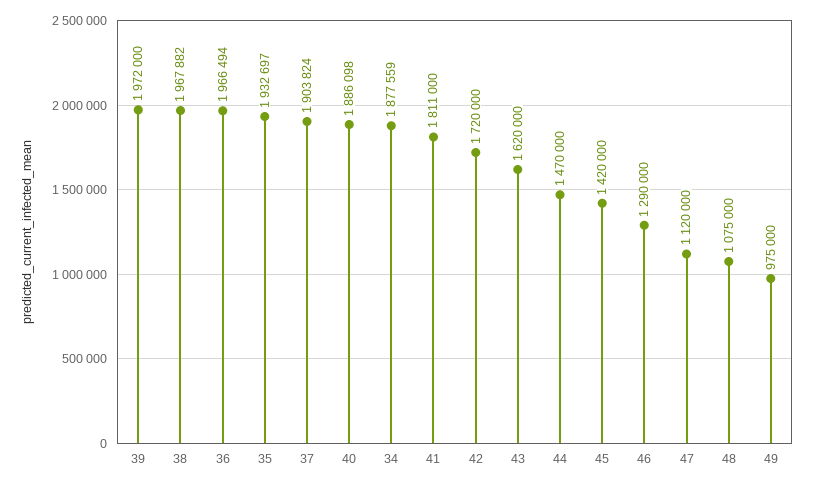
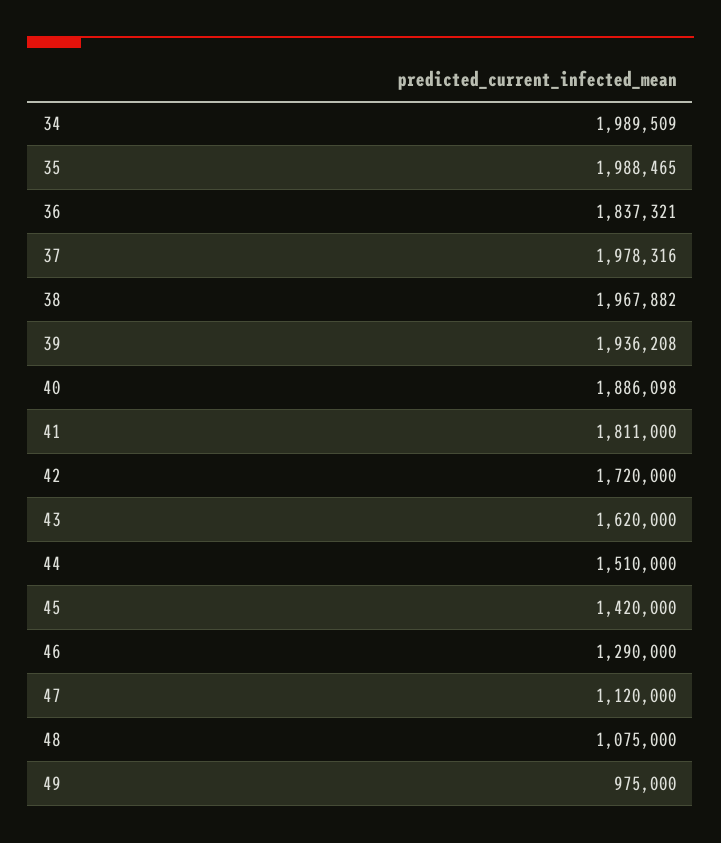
39: 1972000 -> 1936208
36: 1966494 -> 1837321
35: 1932697 -> 1988465
37: 1903824 -> 1978316
34: 1877559 -> 1989509
44: 1470000 -> 1510000

